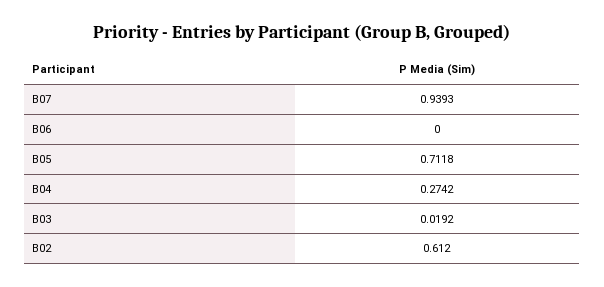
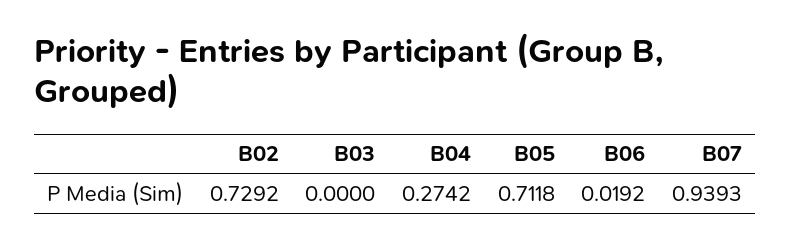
B06: 0 -> 0.0192
B03: 0.0192 -> 0
B02: 0.612 -> 0.7292

